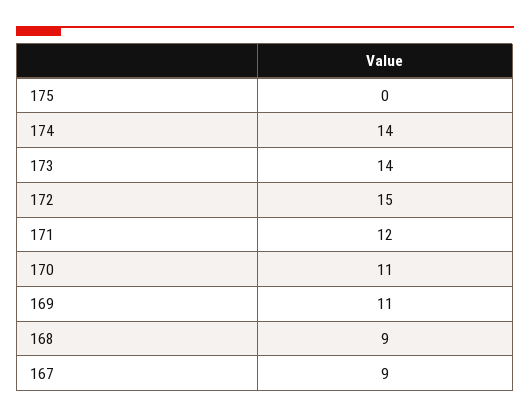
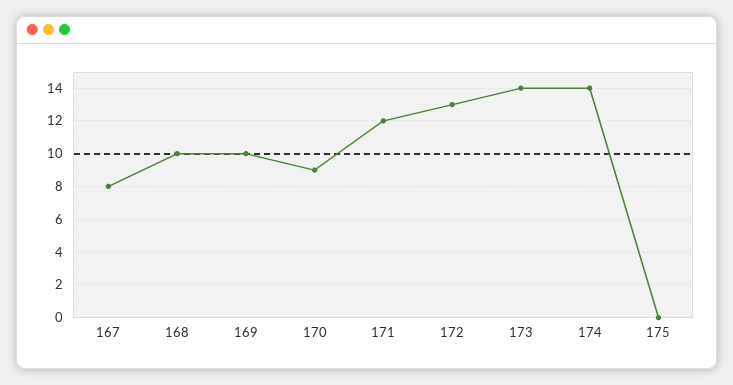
172: 15 -> 13
170: 11 -> 9
169: 11 -> 10
168: 9 -> 10
167: 9 -> 8

